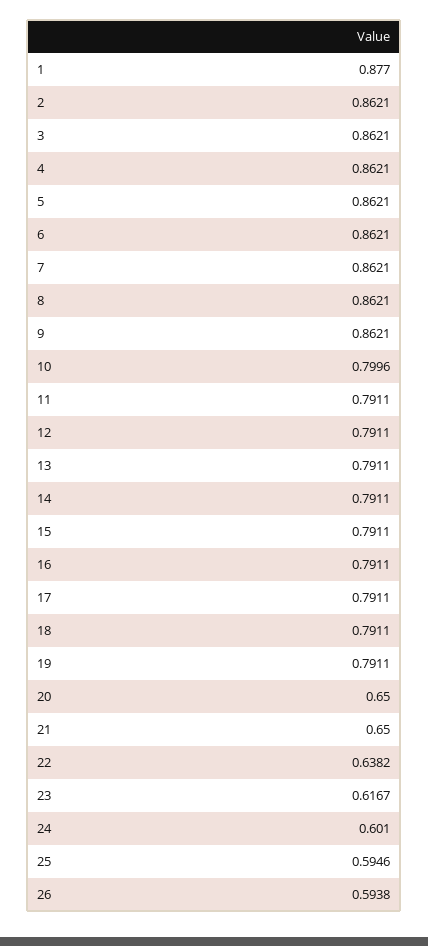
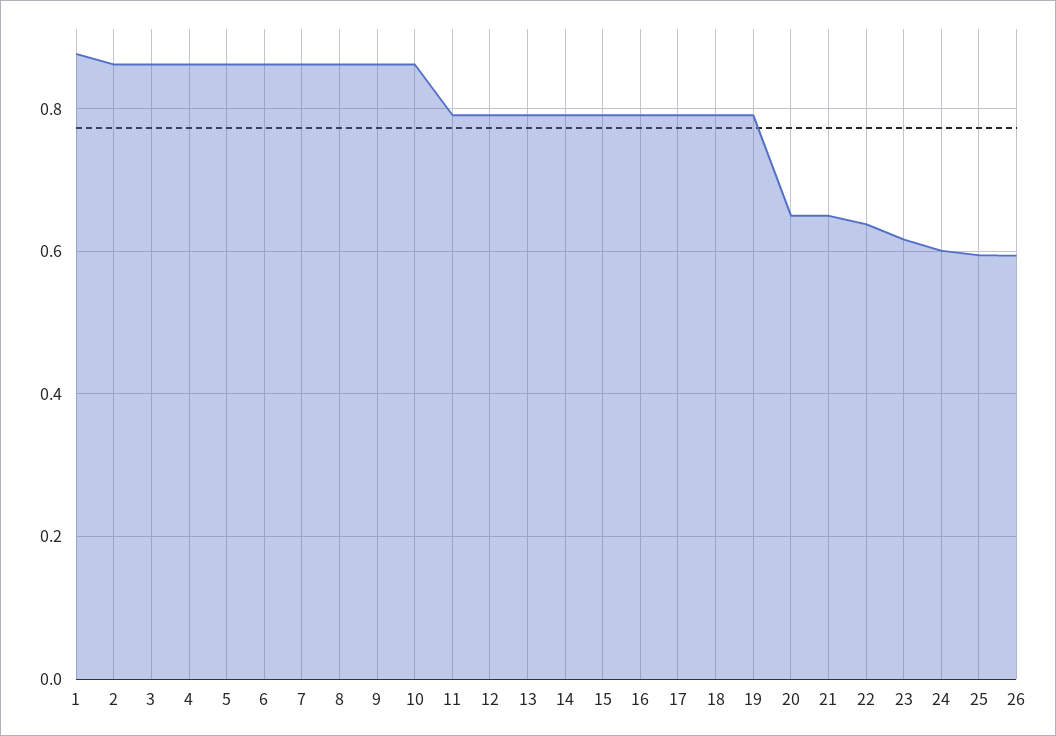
10: 0.7996 -> 0.86

